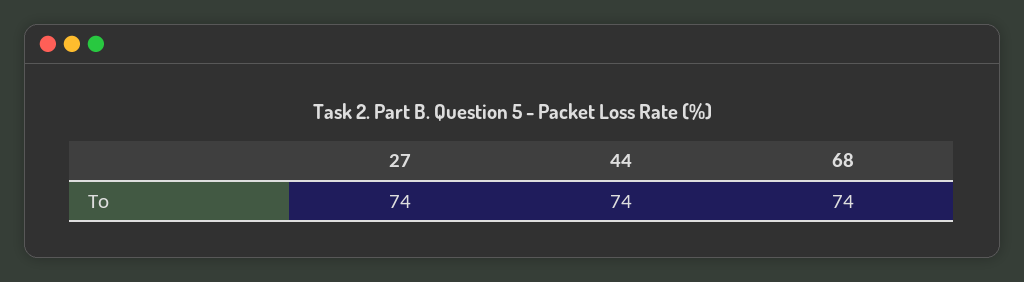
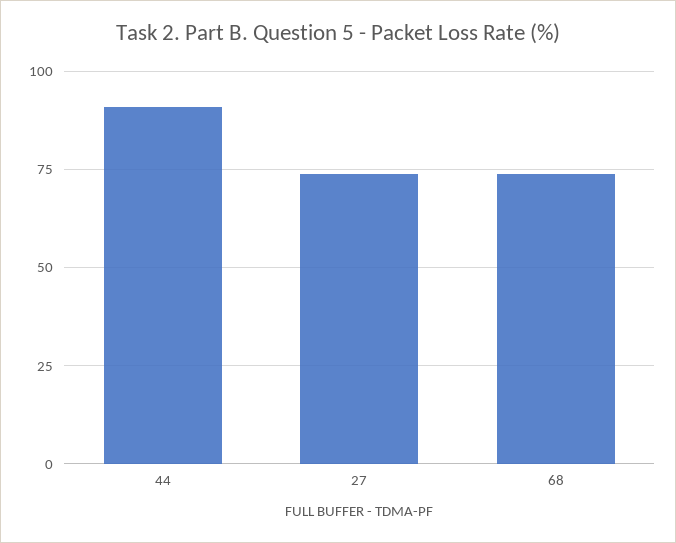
44: 74 -> 90

